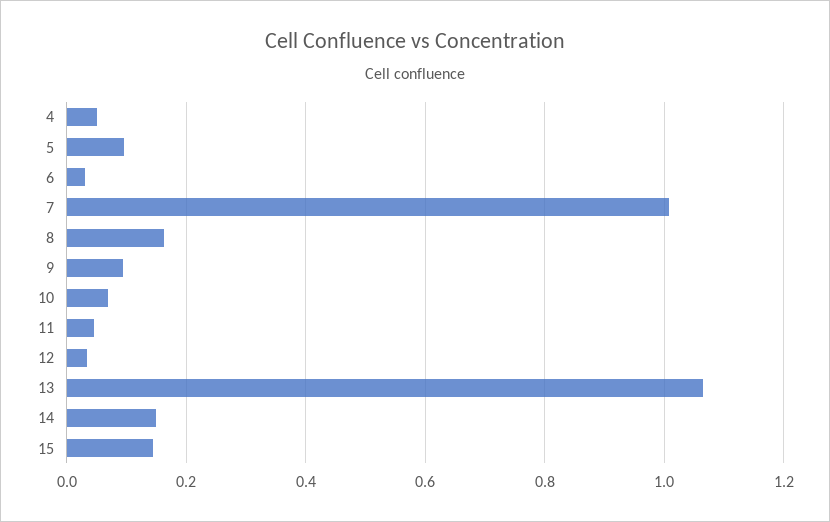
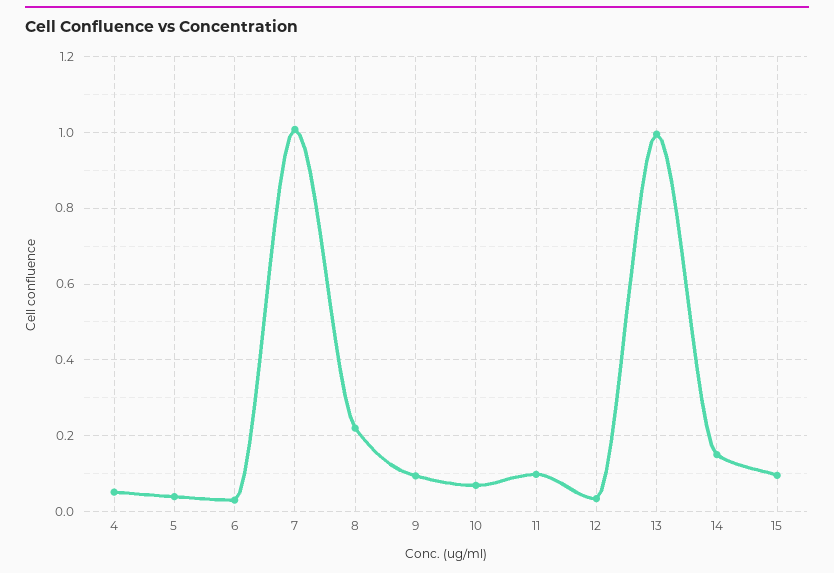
5: 0.1 -> 0.04
8: 0.16 -> 0.22
11: 0.04 -> 0.1
13: 1.06 -> 1
15: 0.14 -> 0.1

